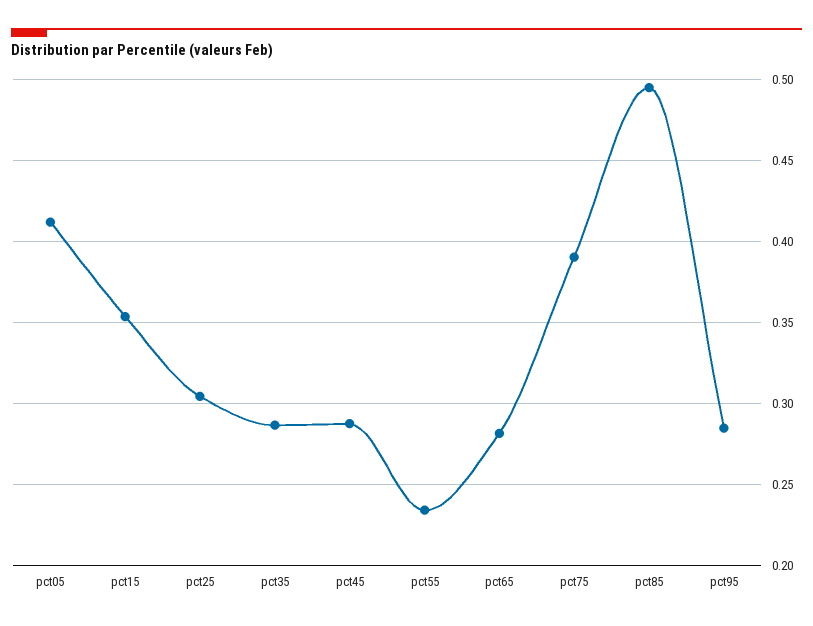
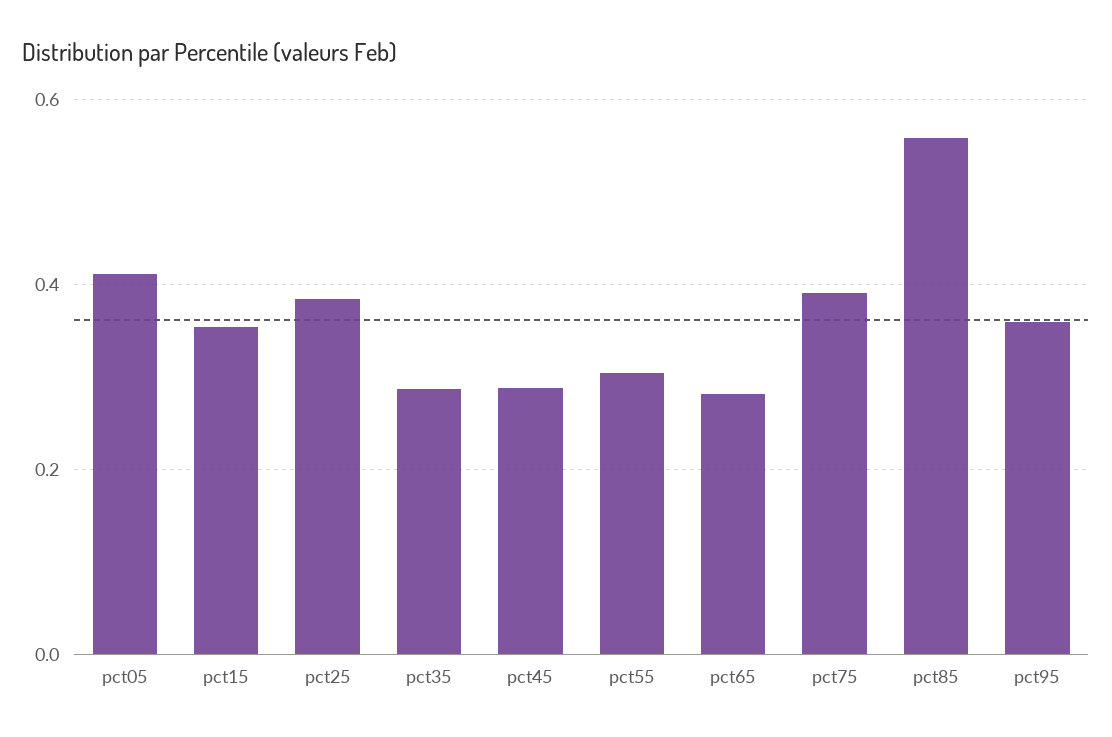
pct25: 0.305 -> 0.38
pct55: 0.235 -> 0.3
pct85: 0.495 -> 0.56
pct95: 0.285 -> 0.36

